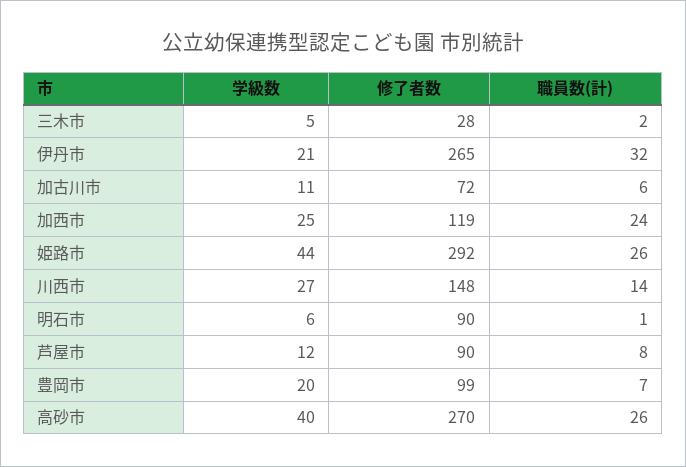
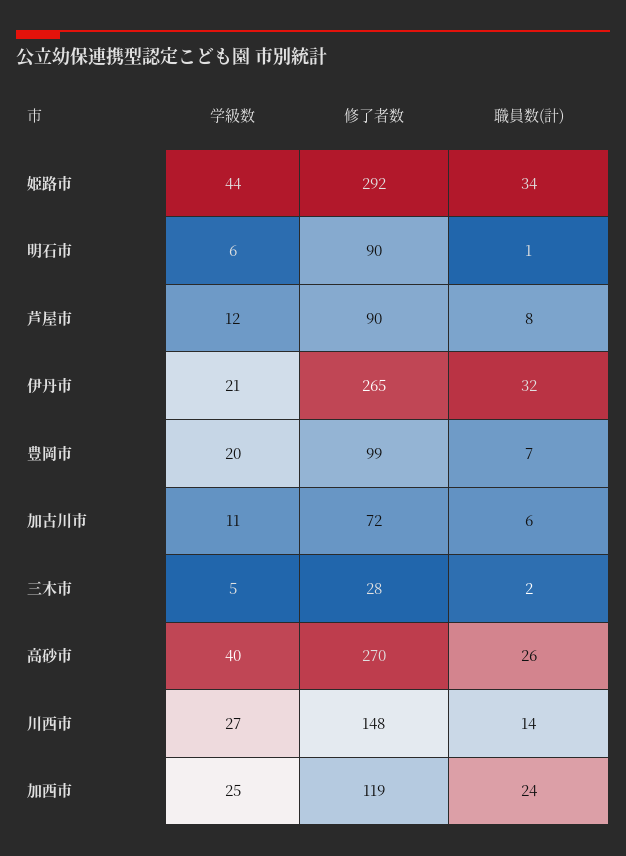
職員数(計), 姫路市: 26 -> 34

